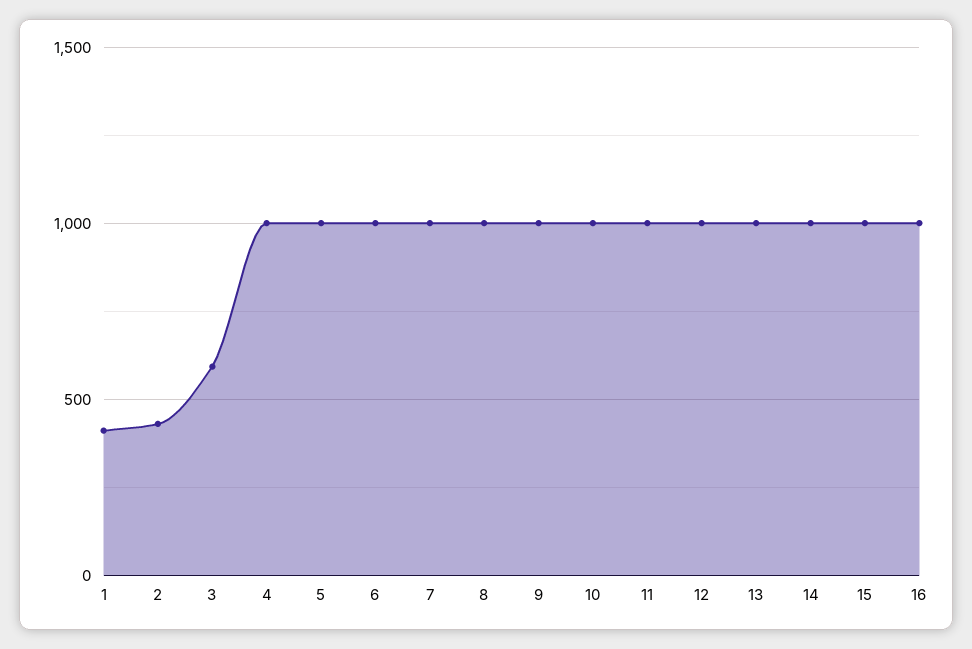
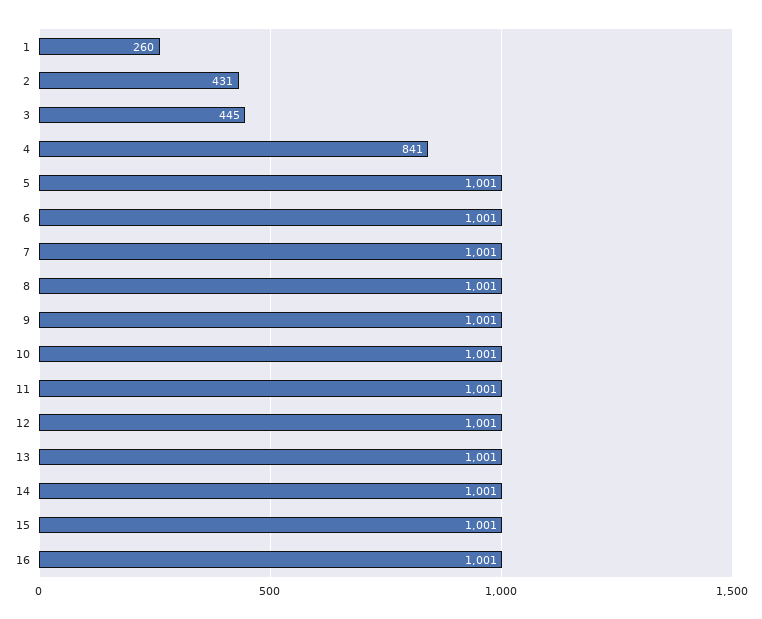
1: 400 -> 260
3: 600 -> 445
4: 1000 -> 841

